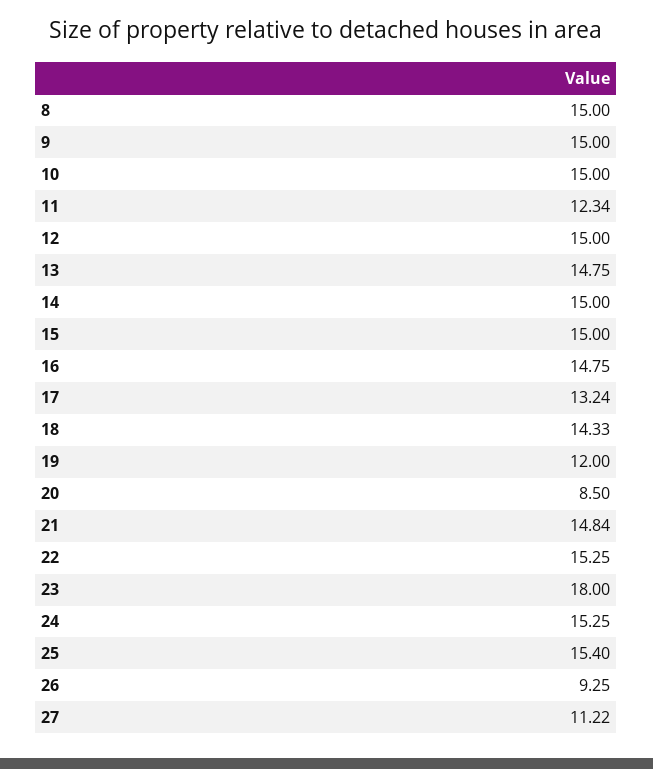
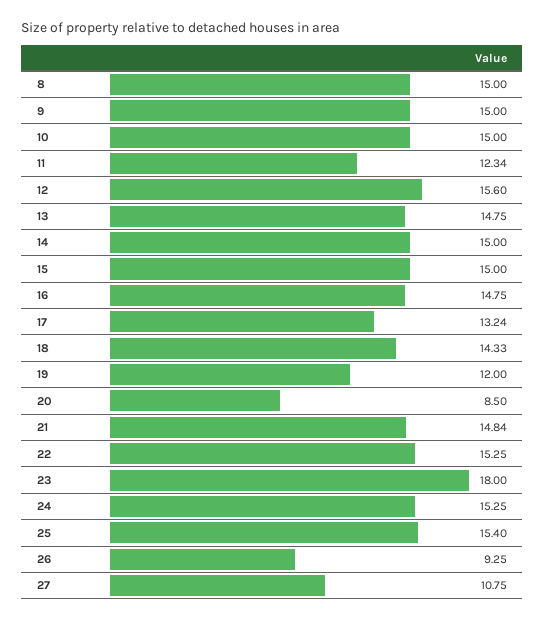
12: 15 -> 15.6
27: 11.22 -> 10.75

